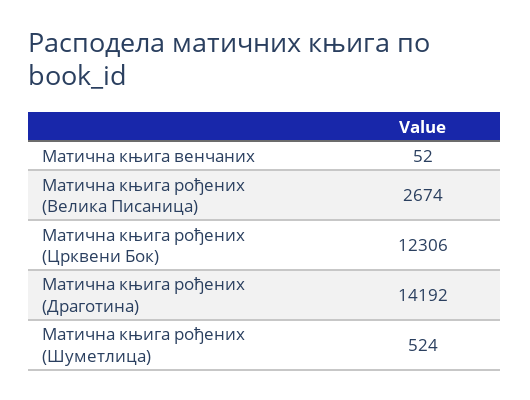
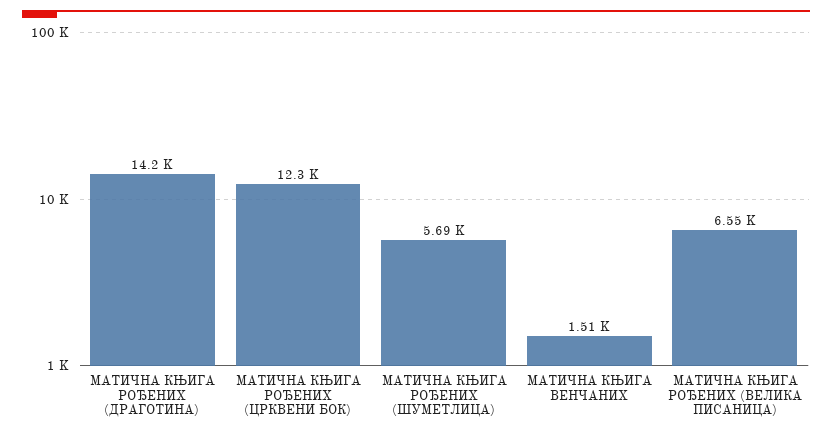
Матична књига венчаних: 52 -> 1510
Матична књига рођених (Велика Писаница): 2674 -> 6550
Матична књига рођених (Шуметлица): 524 -> 5690

